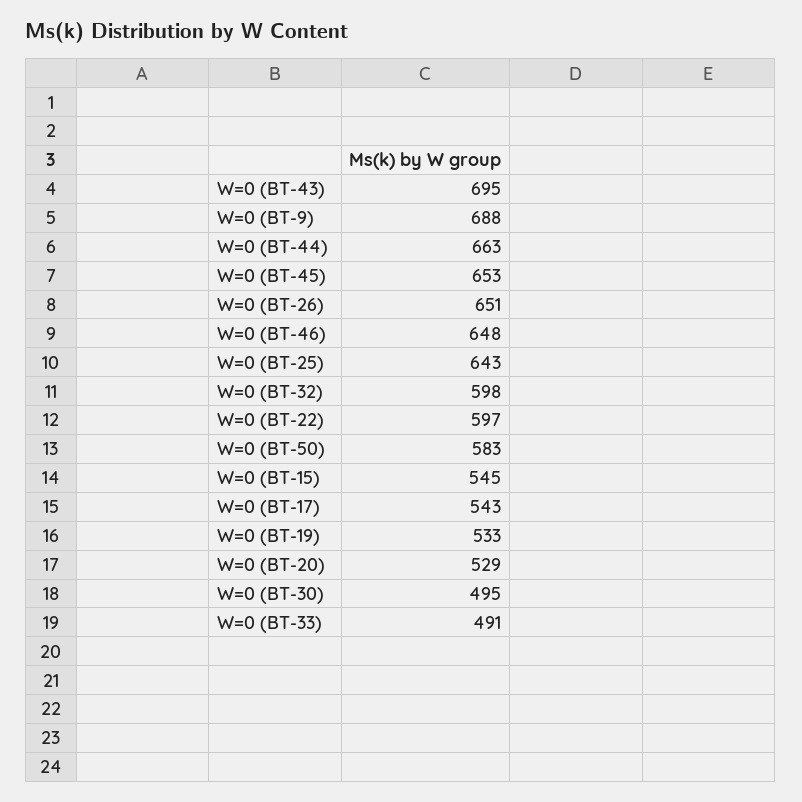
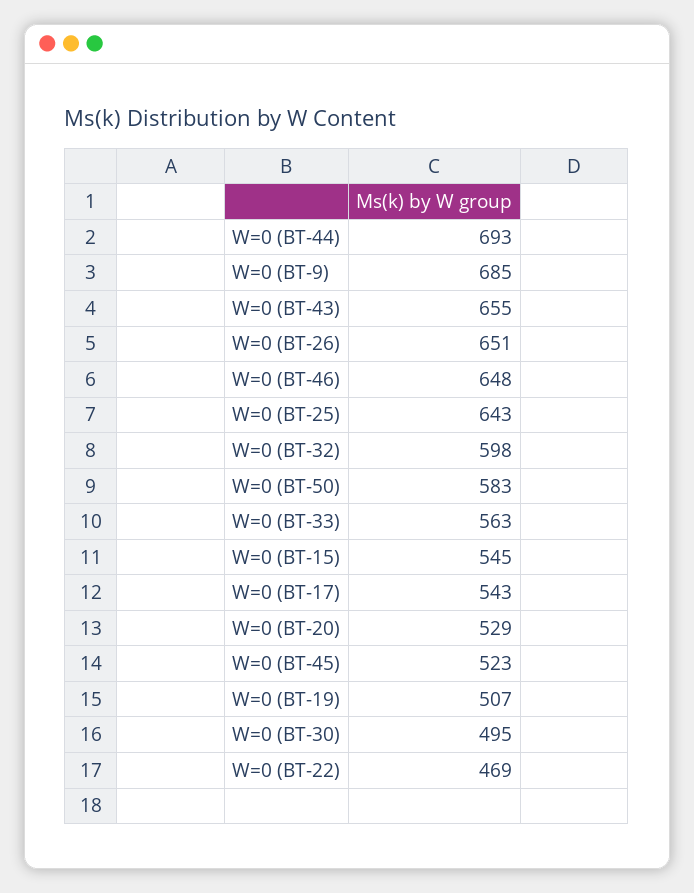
W=0 (BT-43): 695 -> 655
W=0 (BT-9): 688 -> 685
W=0 (BT-44): 663 -> 693
W=0 (BT-45): 653 -> 523
W=0 (BT-22): 597 -> 469
W=0 (BT-19): 533 -> 507
W=0 (BT-33): 491 -> 563

